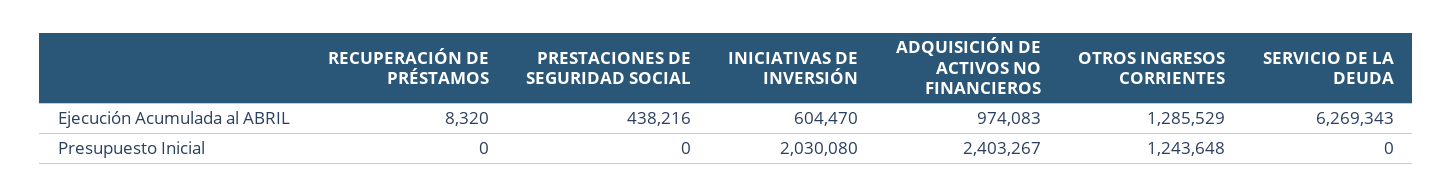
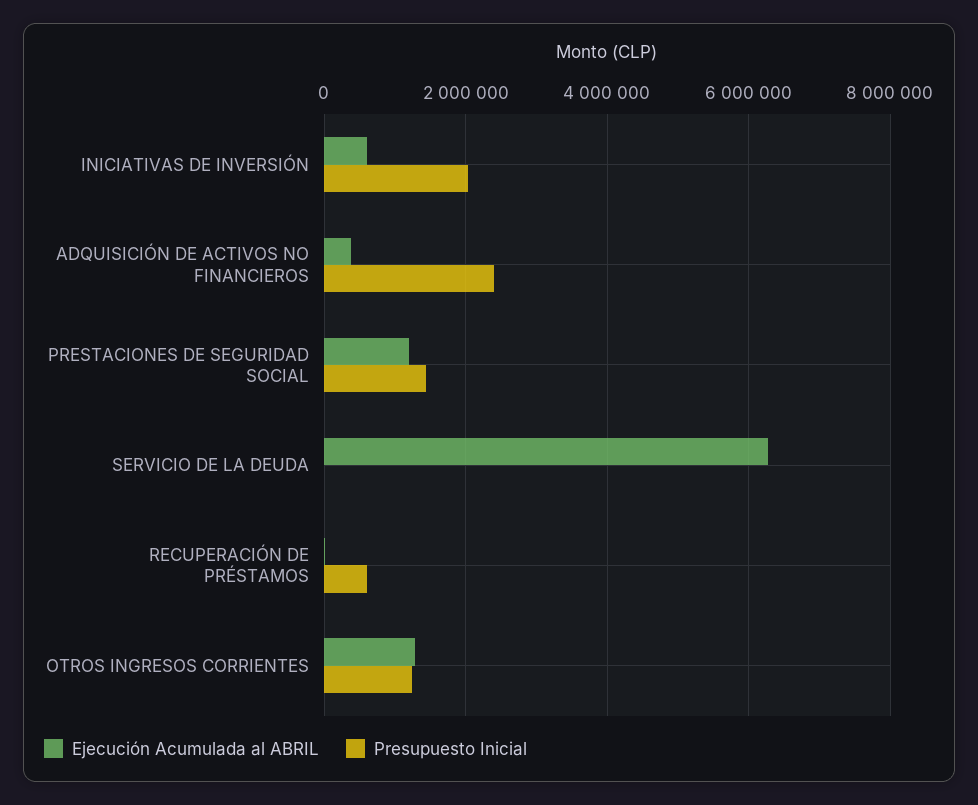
Ejecución Acumulada al ABRIL, PRESTACIONES DE SEGURIDAD SOCIAL: 438216 -> 1200000
Ejecución Acumulada al ABRIL, ADQUISICIÓN DE ACTIVOS NO FINANCIEROS: 974083 -> 400000
Presupuesto Inicial, RECUPERACIÓN DE PRÉSTAMOS: 0 -> 600000
Presupuesto Inicial, PRESTACIONES DE SEGURIDAD SOCIAL: 0 -> 1400000

